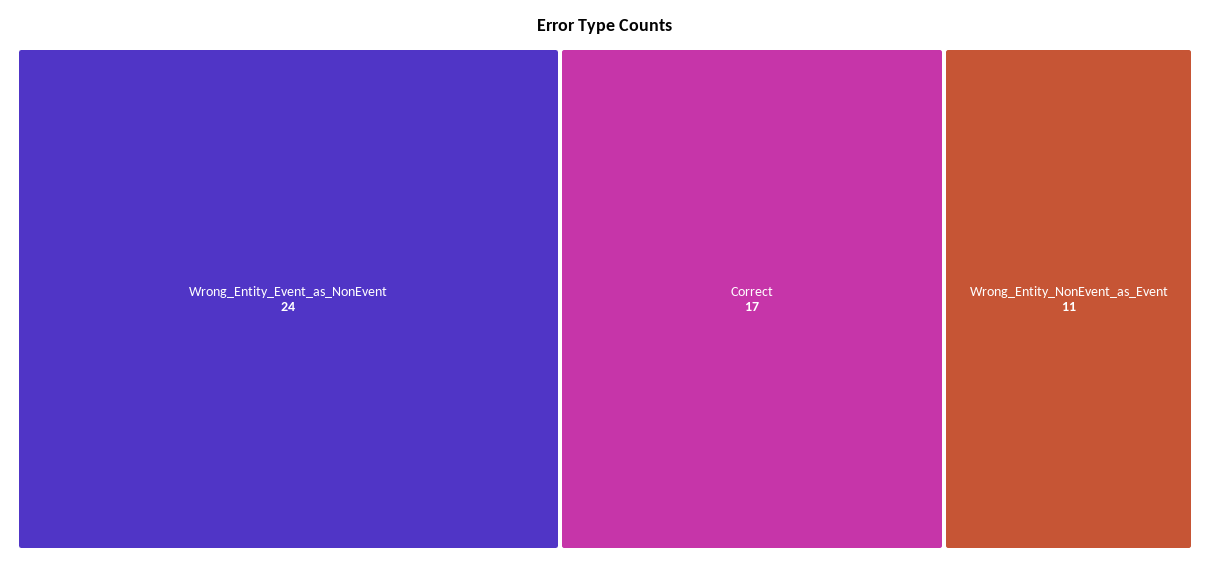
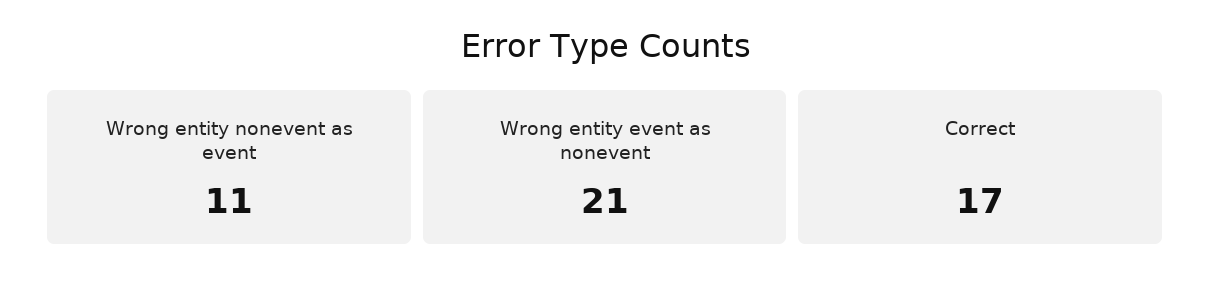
Wrong_Entity_Event_as_NonEvent: 24 -> 21

